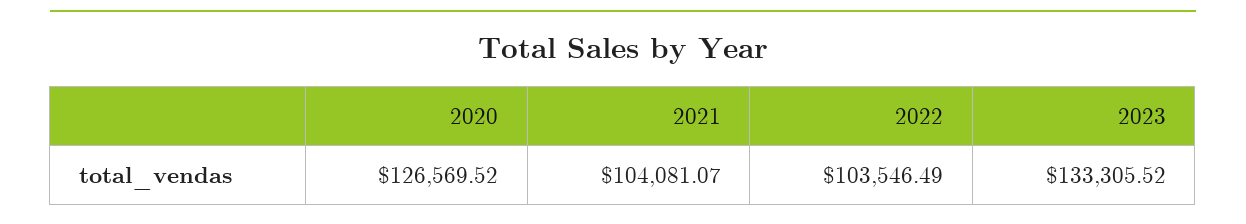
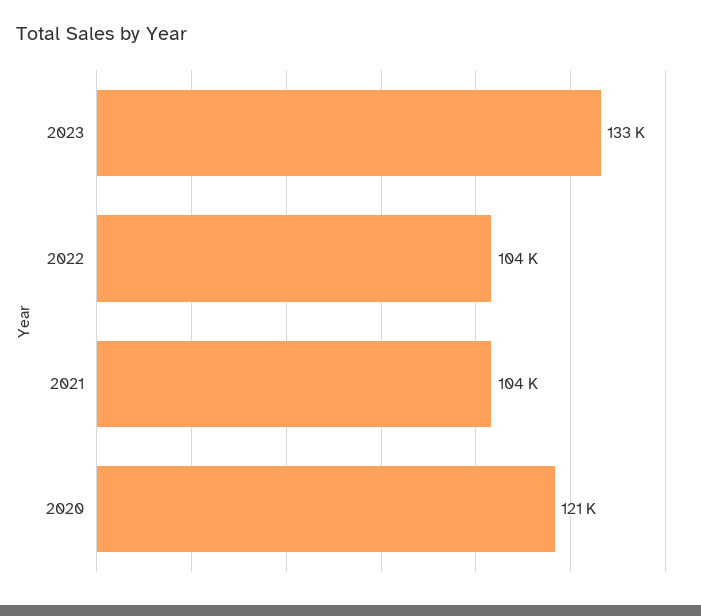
2020: 126569.52 -> 121000

